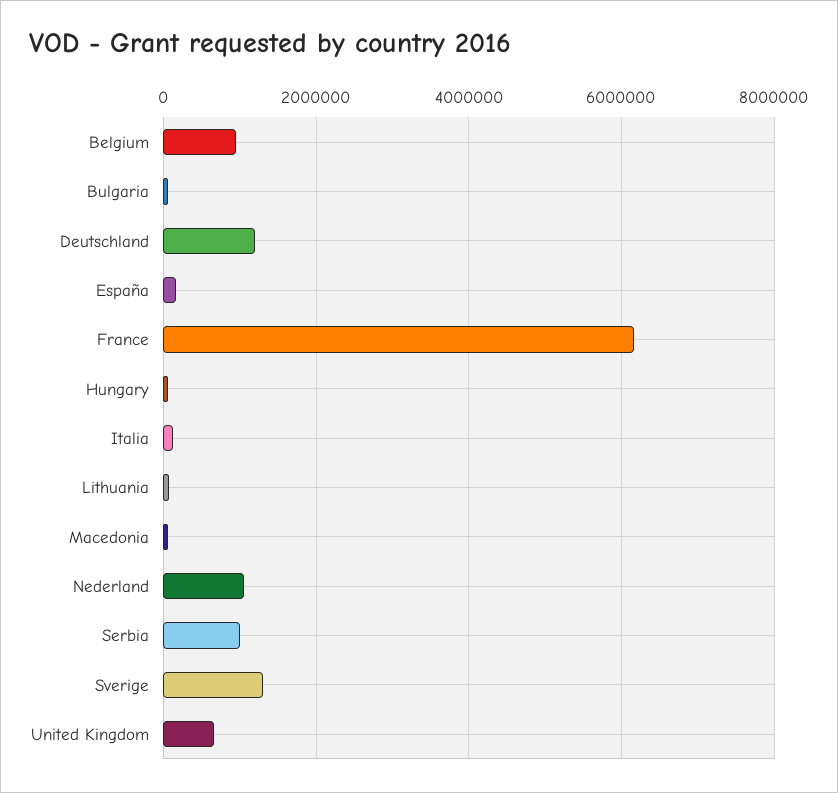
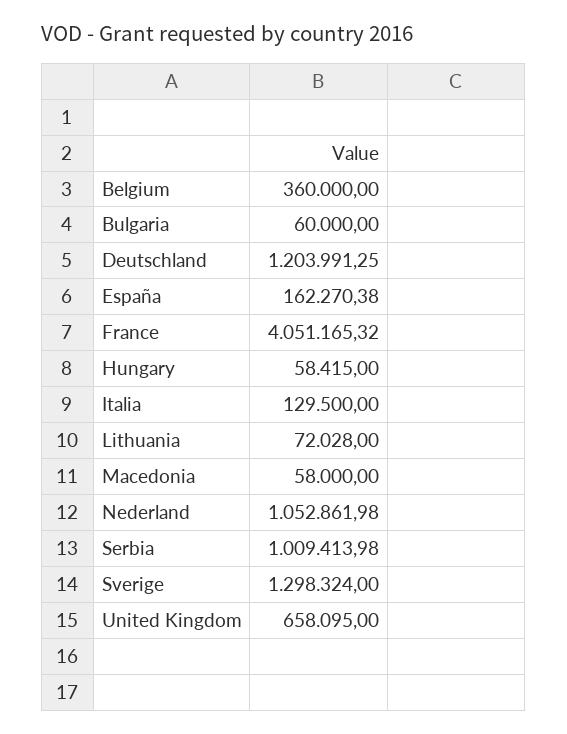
Belgium: 1000000 -> 360000
France: 6200000 -> 4051165.32

